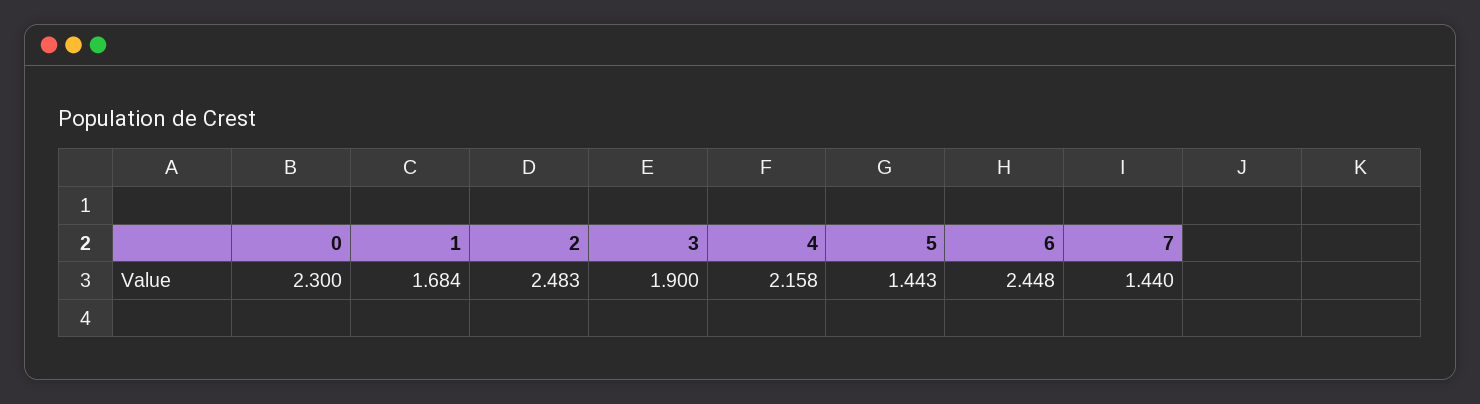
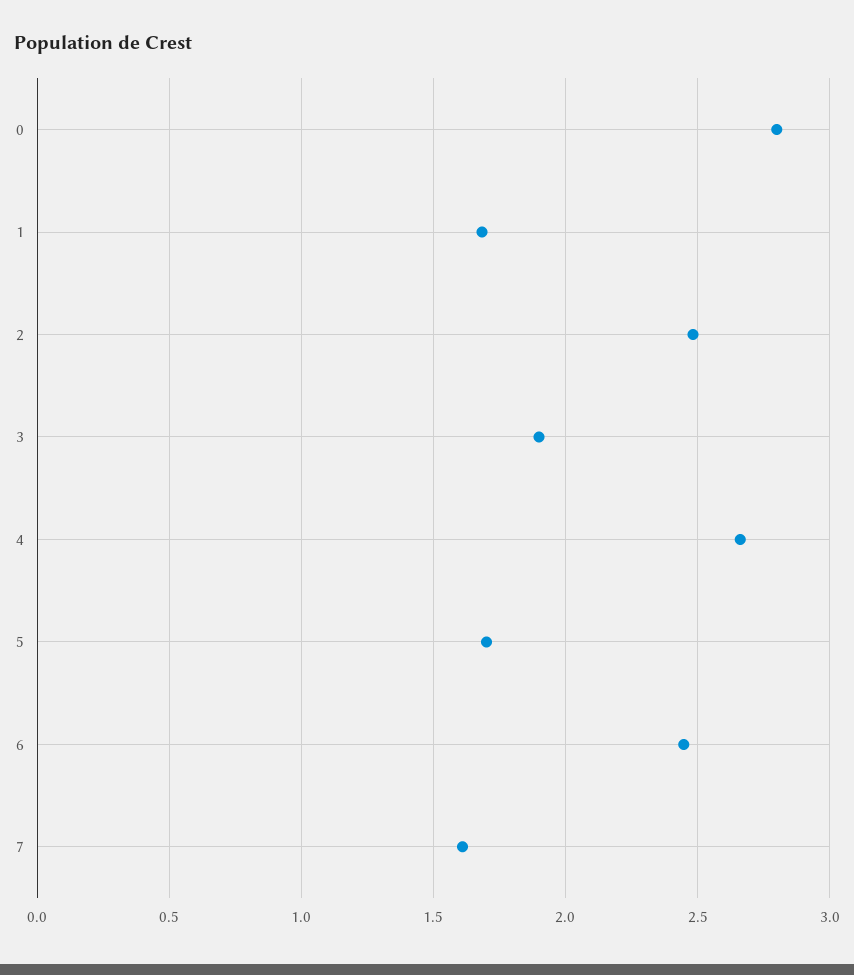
0: 2.3 -> 2.8
4: 2.158 -> 2.65
5: 1.443 -> 1.7
7: 1.44 -> 1.6

